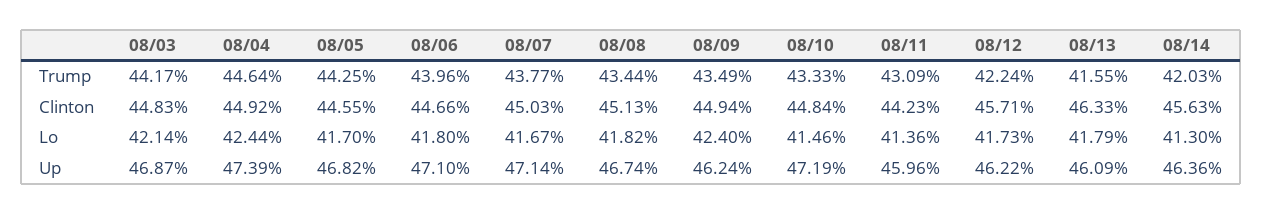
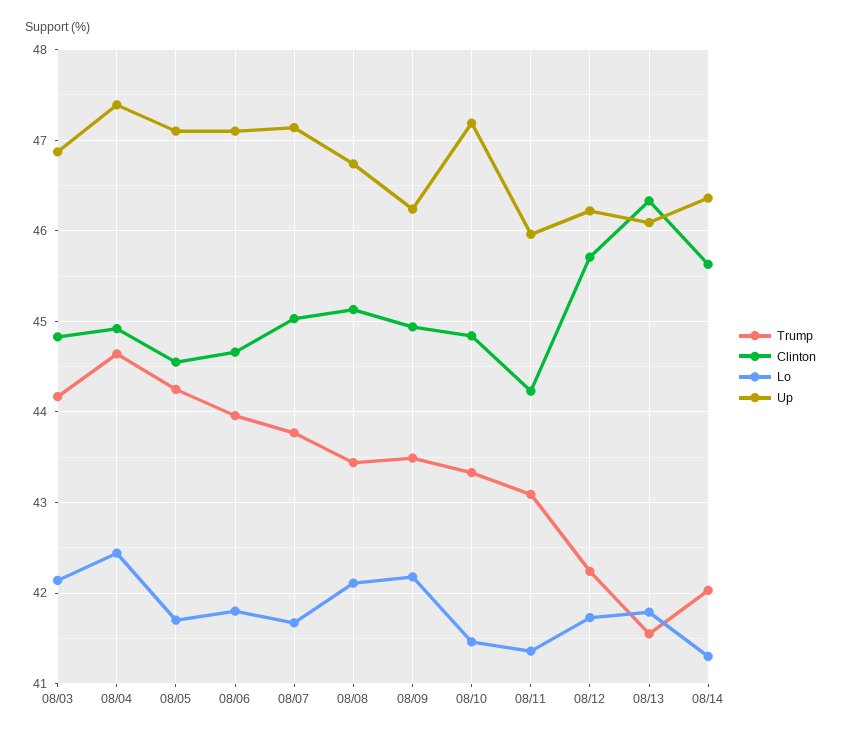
Lo, 08/08: 41.82 -> 42.1
Lo, 08/09: 42.4 -> 42.2
Up, 08/05: 46.82 -> 47.1

